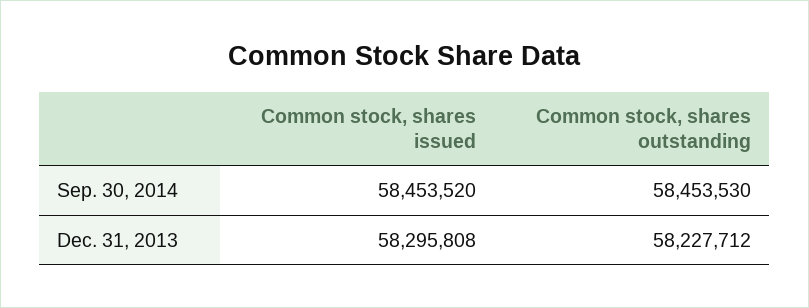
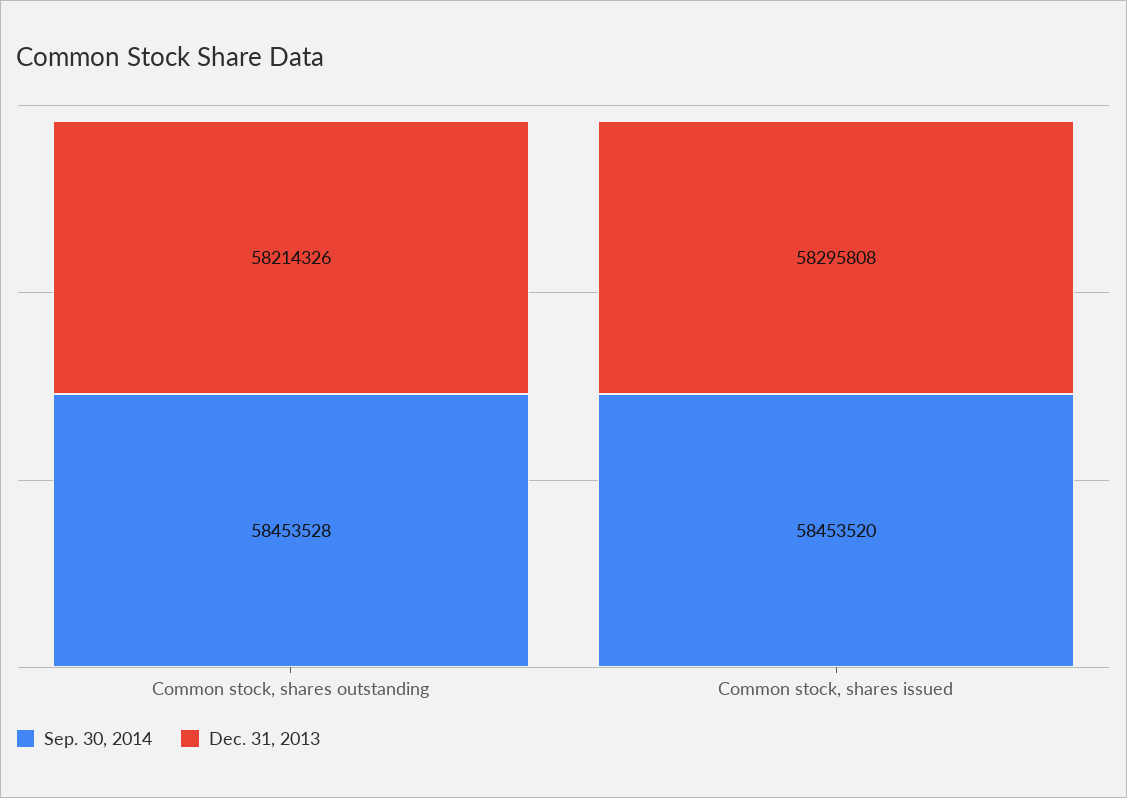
Sep. 30, 2014, Common stock, shares outstanding: 58453530 -> 58453528
Dec. 31, 2013, Common stock, shares outstanding: 58227712 -> 58214326

